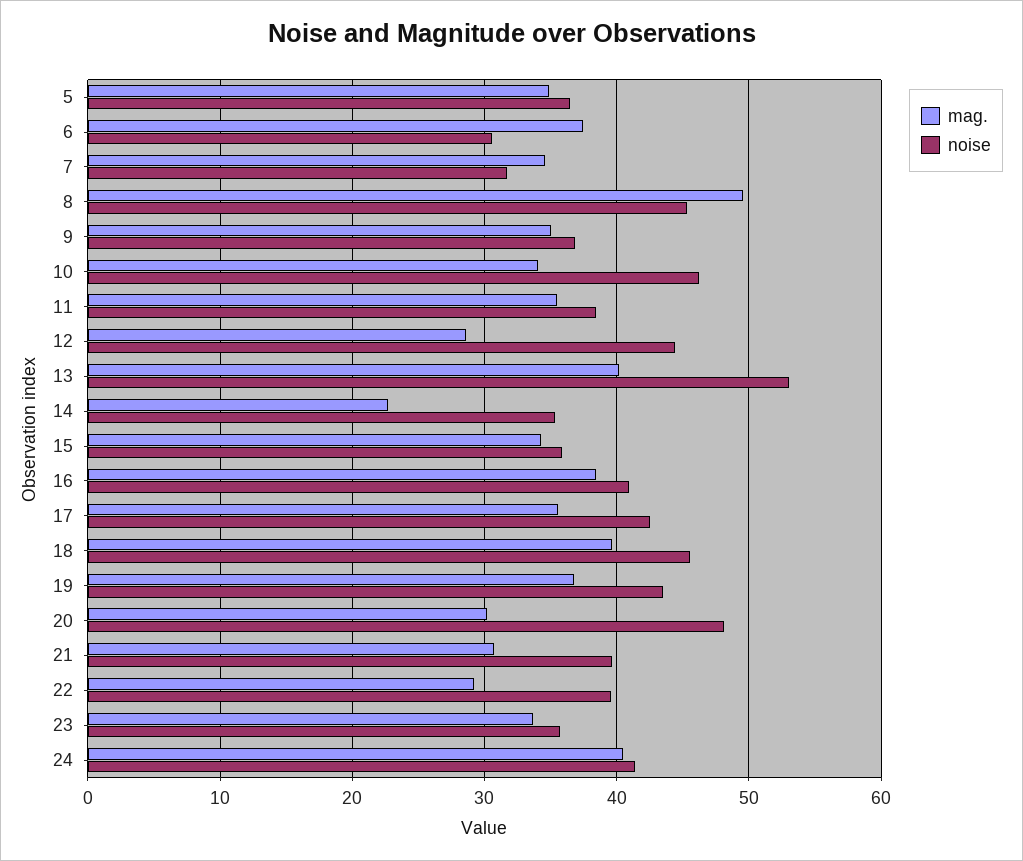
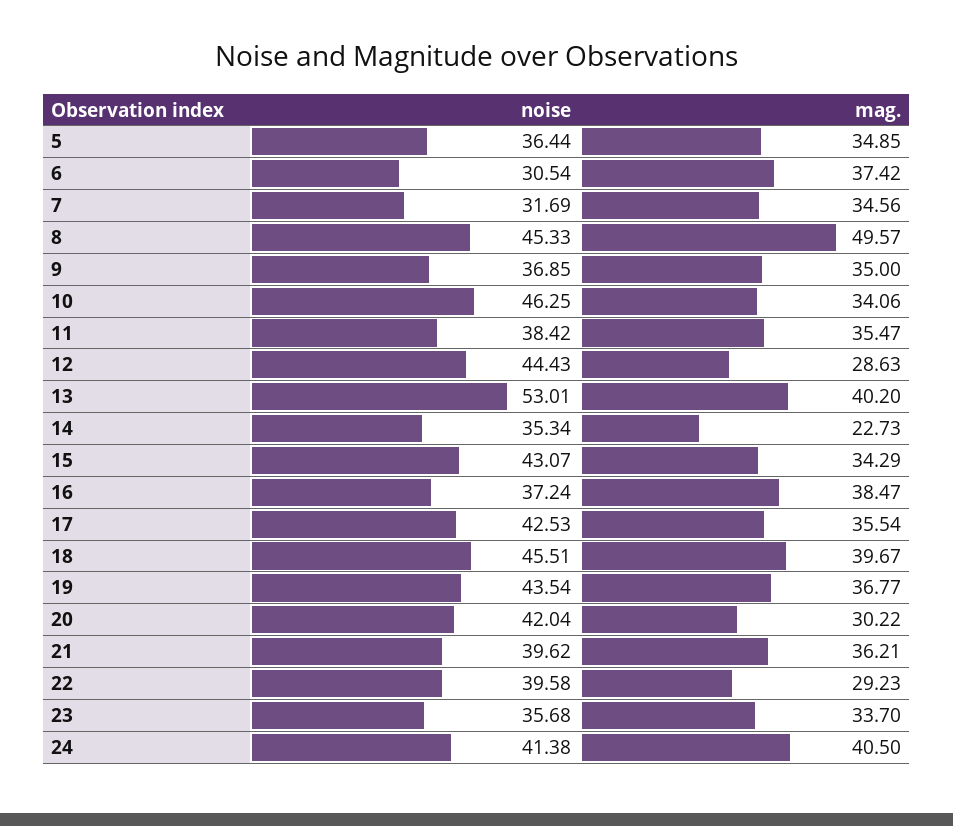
noise, 15: 36 -> 43.07
noise, 16: 41 -> 37.24
noise, 20: 48 -> 42.04
mag., 21: 31 -> 36.21

